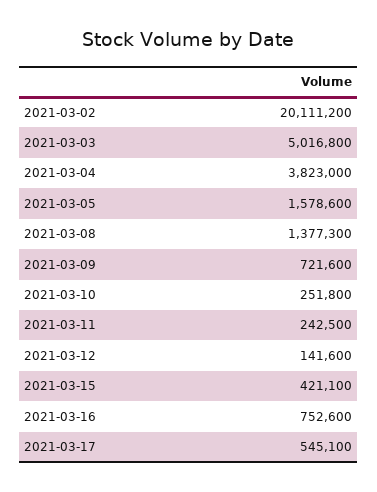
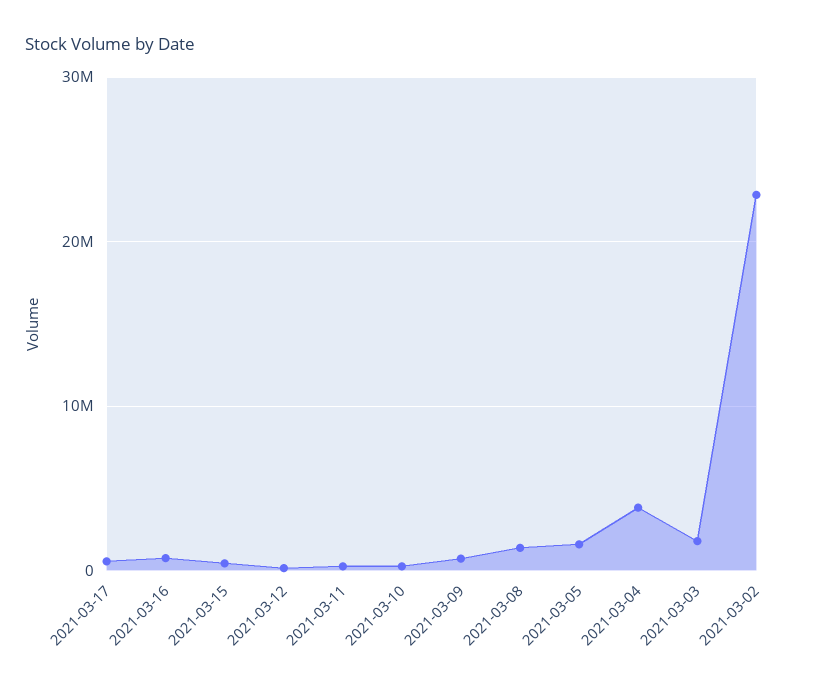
2021-03-02: 20111200 -> 23000000
2021-03-03: 5016800 -> 2000000

